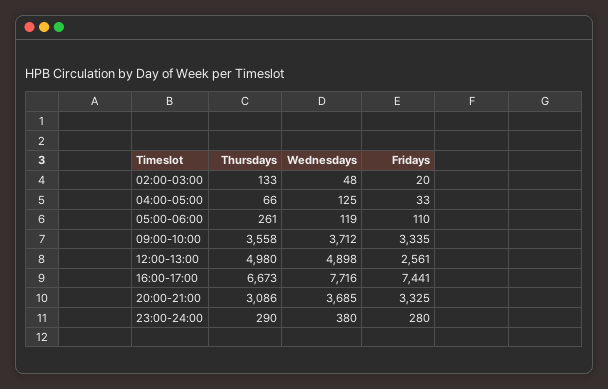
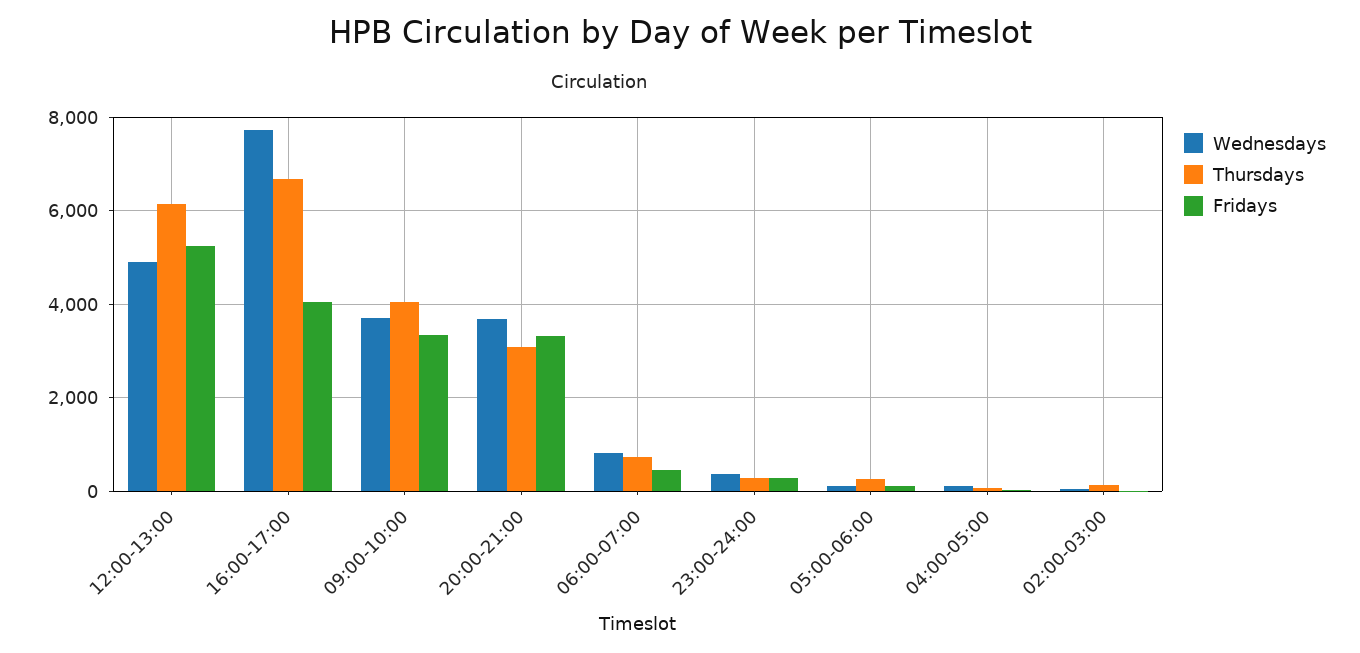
Thursdays, 09:00-10:00: 3558 -> 4000
Thursdays, 12:00-13:00: 4980 -> 6200
Fridays, 12:00-13:00: 2561 -> 5200
Fridays, 16:00-17:00: 7441 -> 4000
Wednesdays, 06:00-07:00: none -> 800
Thursdays, 06:00-07:00: none -> 800
Fridays, 06:00-07:00: none -> 400

